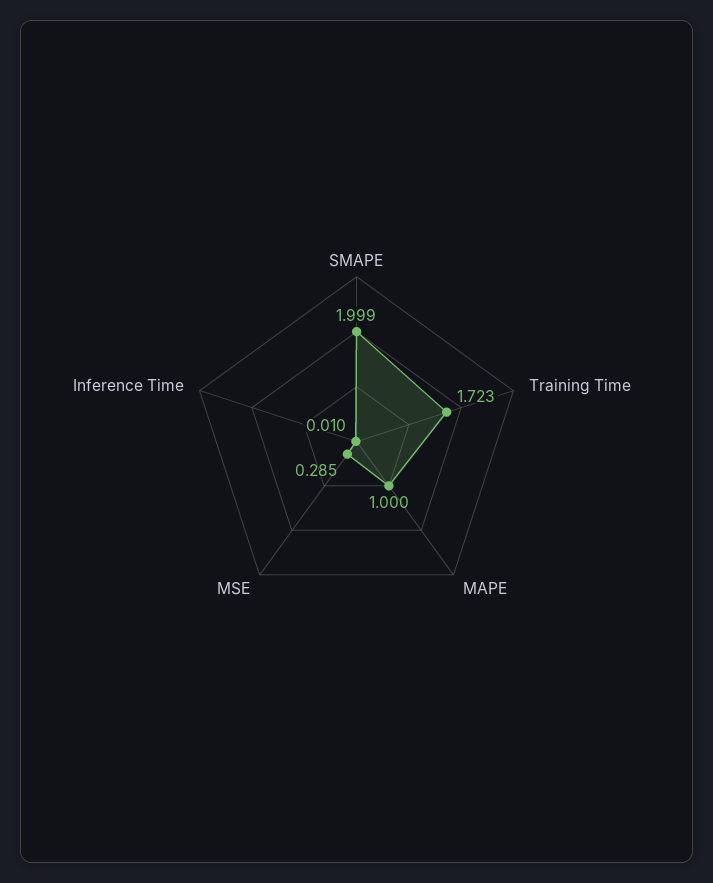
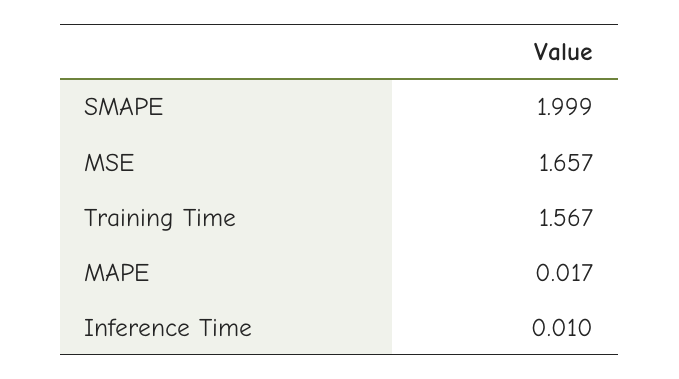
Training Time: 1.723 -> 1.567
MAPE: 1 -> 0.017
MSE: 0.285 -> 1.657

